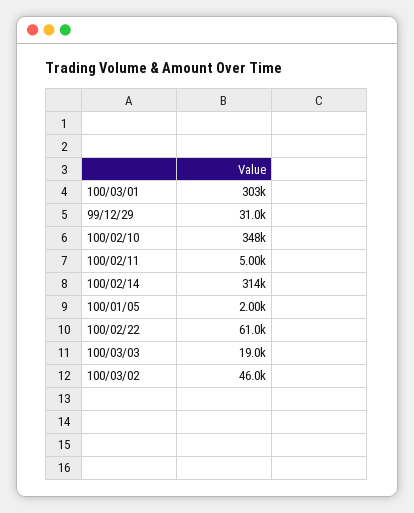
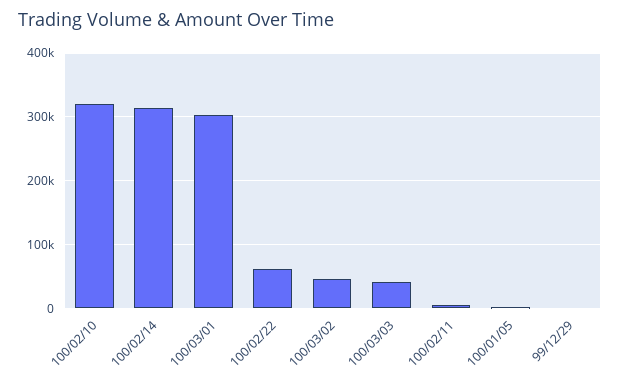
99/12/29: 31000 -> 0
100/02/10: 348000 -> 320000
100/03/03: 19000 -> 40000

